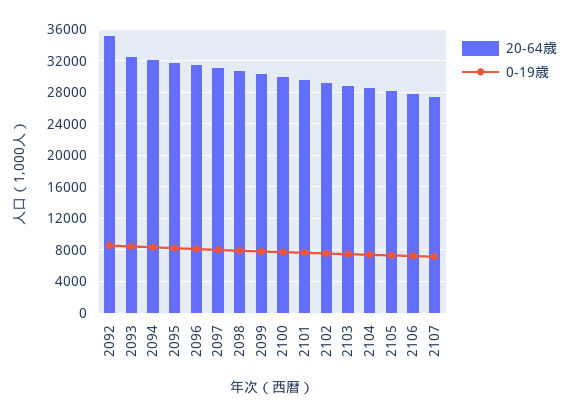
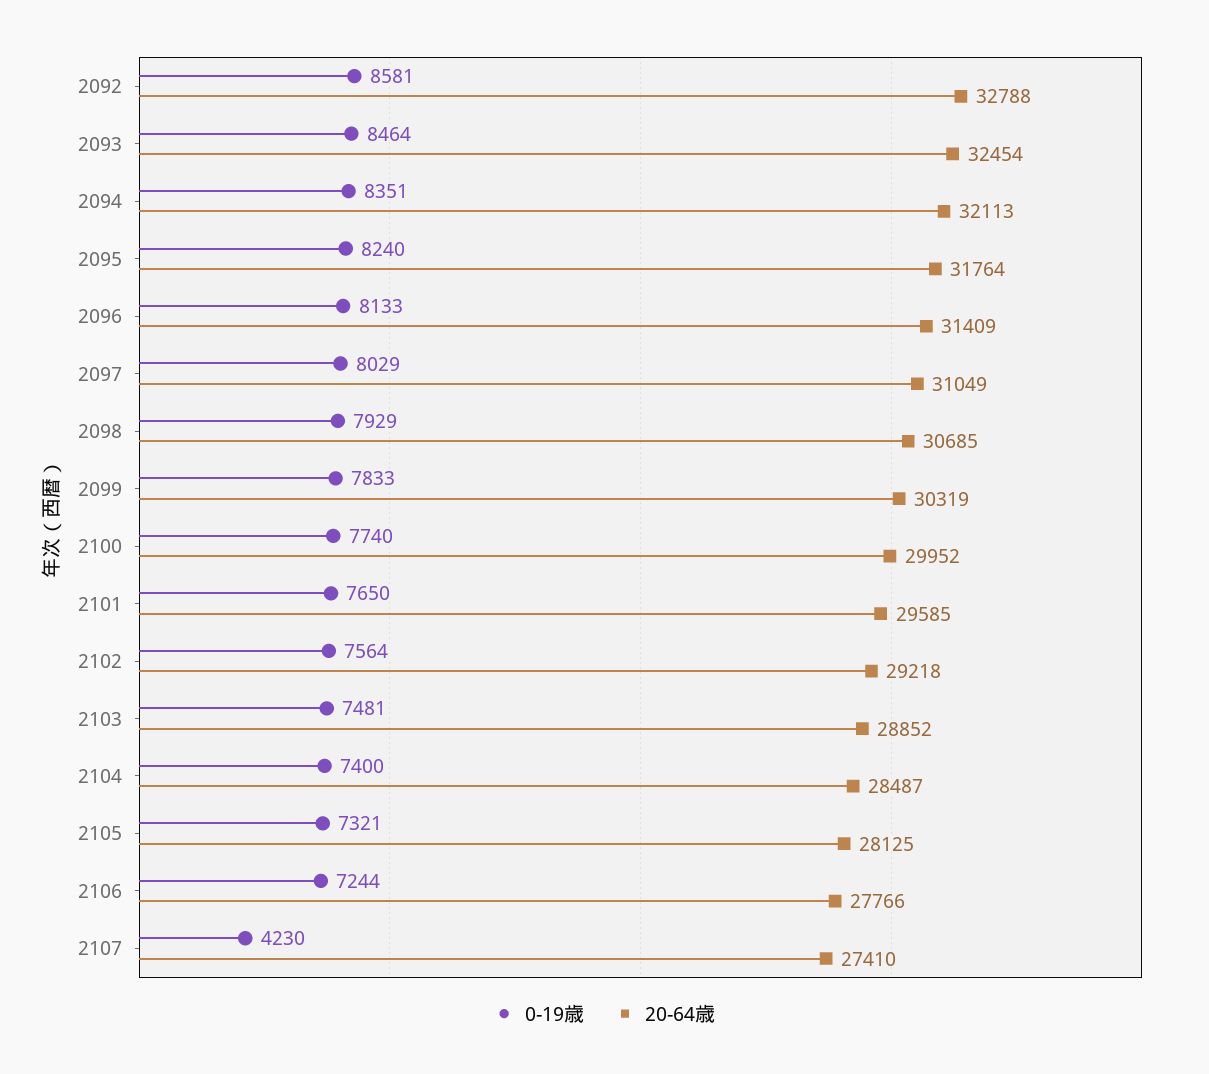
20-64歳, 2092: 35000 -> 32788
0-19歳, 2107: 7000 -> 4230

